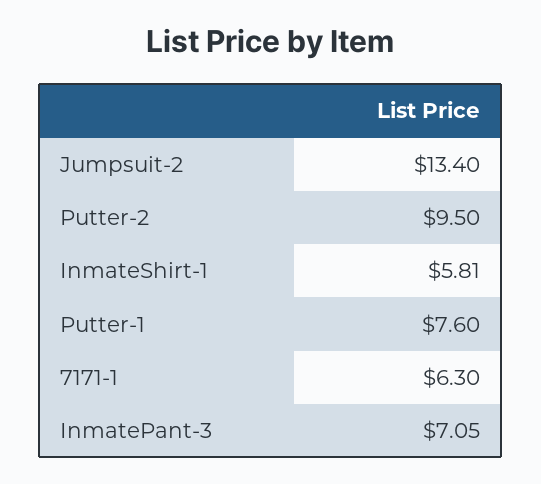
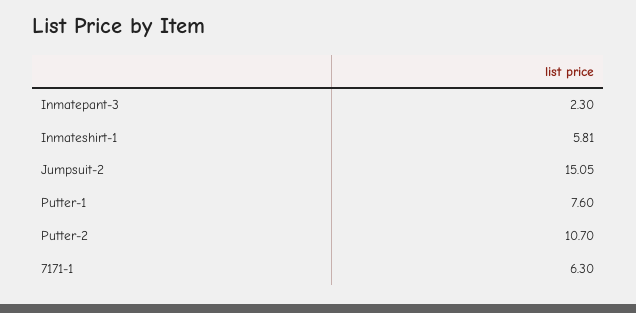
Jumpsuit-2: 13.4 -> 15.05
Putter-2: 9.5 -> 10.7
InmatePant-3: 7.05 -> 2.3

